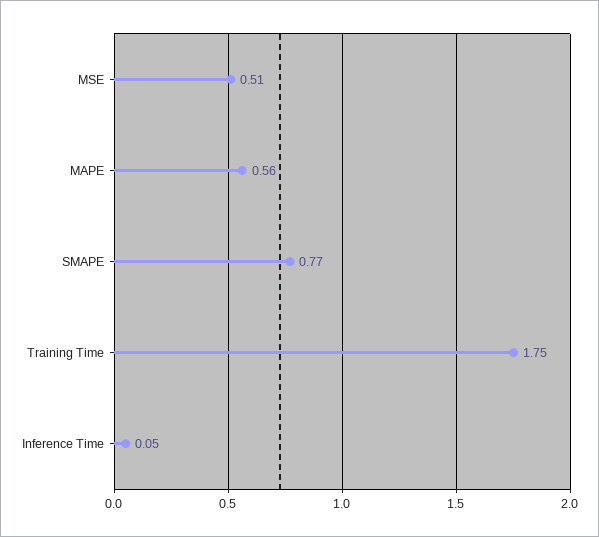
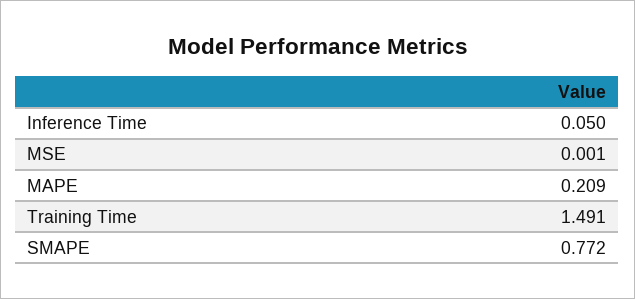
MSE: 0.51 -> 0.001
MAPE: 0.56 -> 0.209
Training Time: 1.75 -> 1.491

